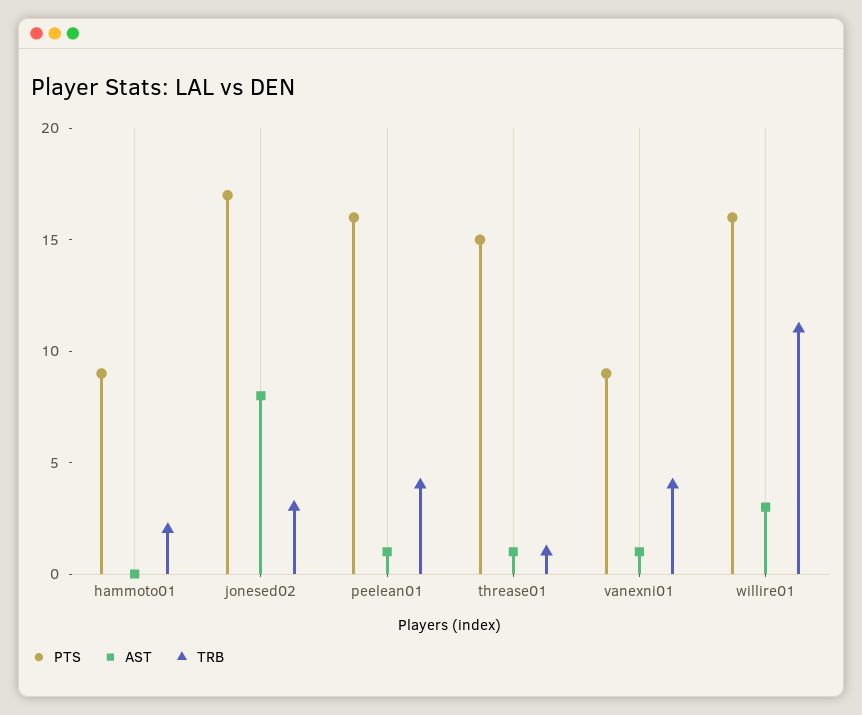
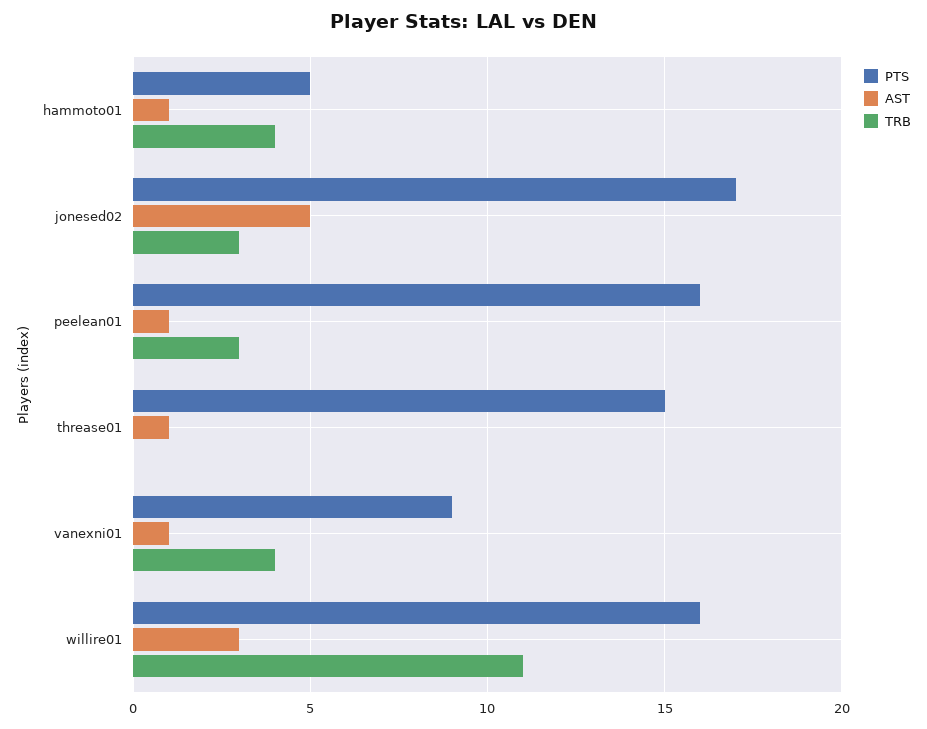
PTS, hammoto01: 9 -> 5
AST, hammoto01: 0 -> 1
TRB, hammoto01: 2 -> 4
AST, jonesed02: 8 -> 5
TRB, peelean01: 4 -> 3
TRB, threase01: 1 -> 0

